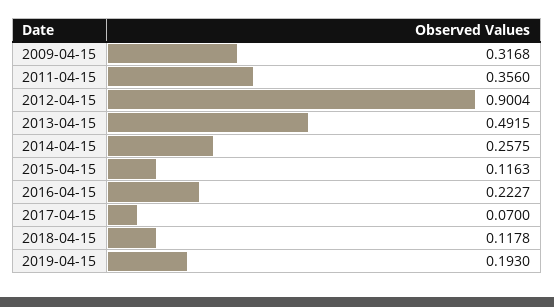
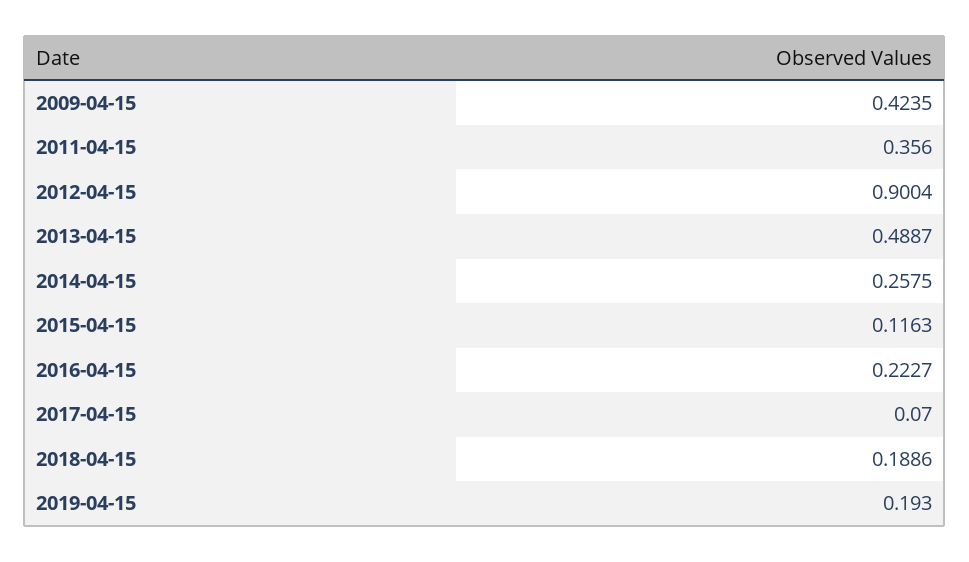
2009-04-15: 0.3168 -> 0.4235
2013-04-15: 0.4915 -> 0.4887
2018-04-15: 0.1178 -> 0.1886

